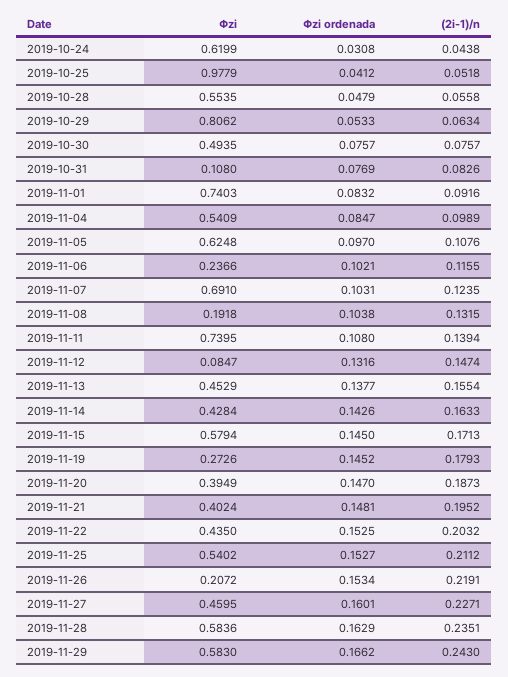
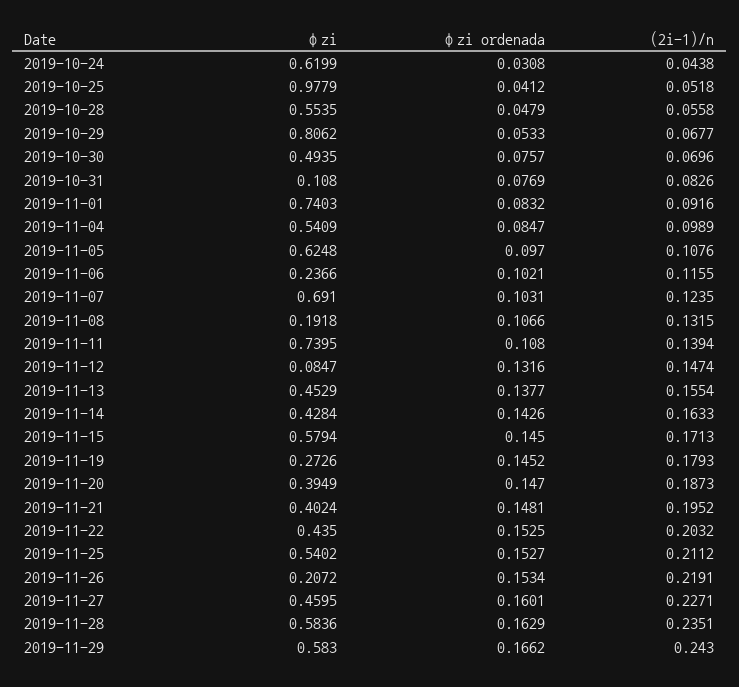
(2i-1)/n, 2019-10-29: 0.0634 -> 0.0677
(2i-1)/n, 2019-10-30: 0.0757 -> 0.0696
Φzi ordenada, 2019-11-08: 0.1038 -> 0.1066

